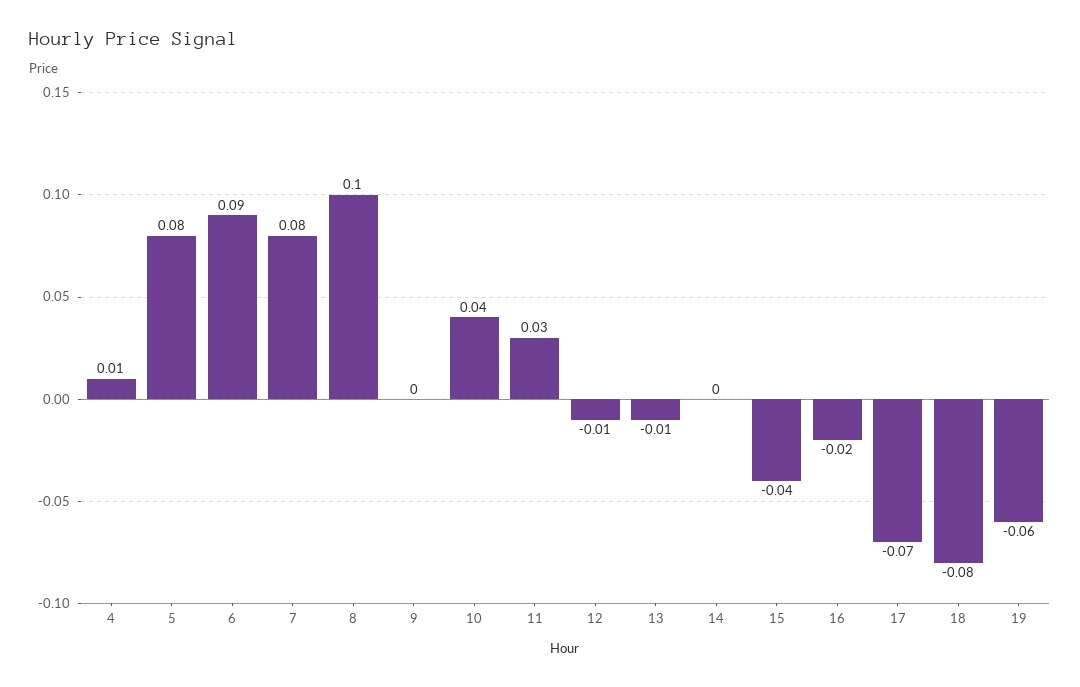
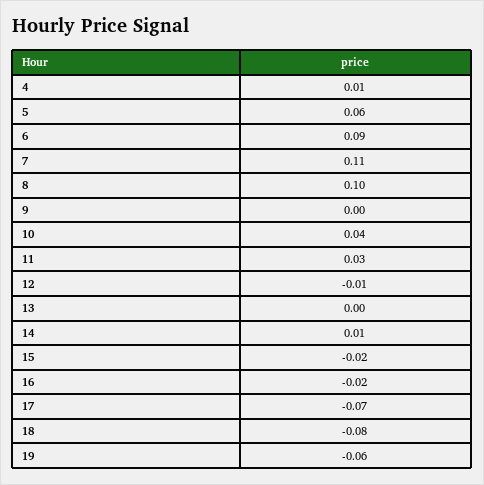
5: 0.08 -> 0.06
7: 0.08 -> 0.11
13: -0.01 -> 0
14: 0 -> 0.01
15: -0.04 -> -0.02

